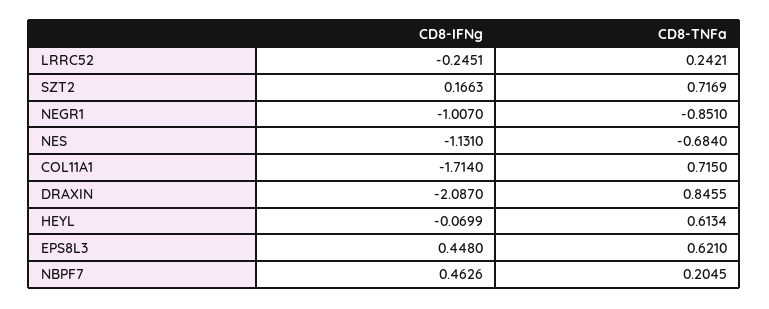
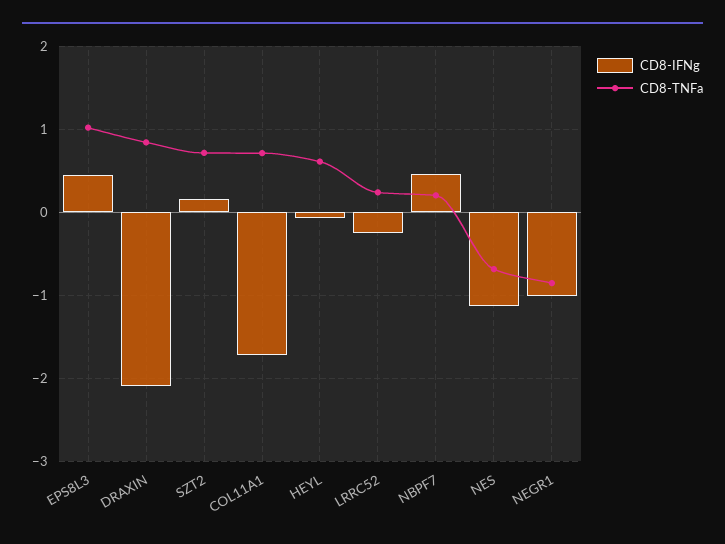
CD8-TNFa, EPS8L3: 0.621 -> 1

